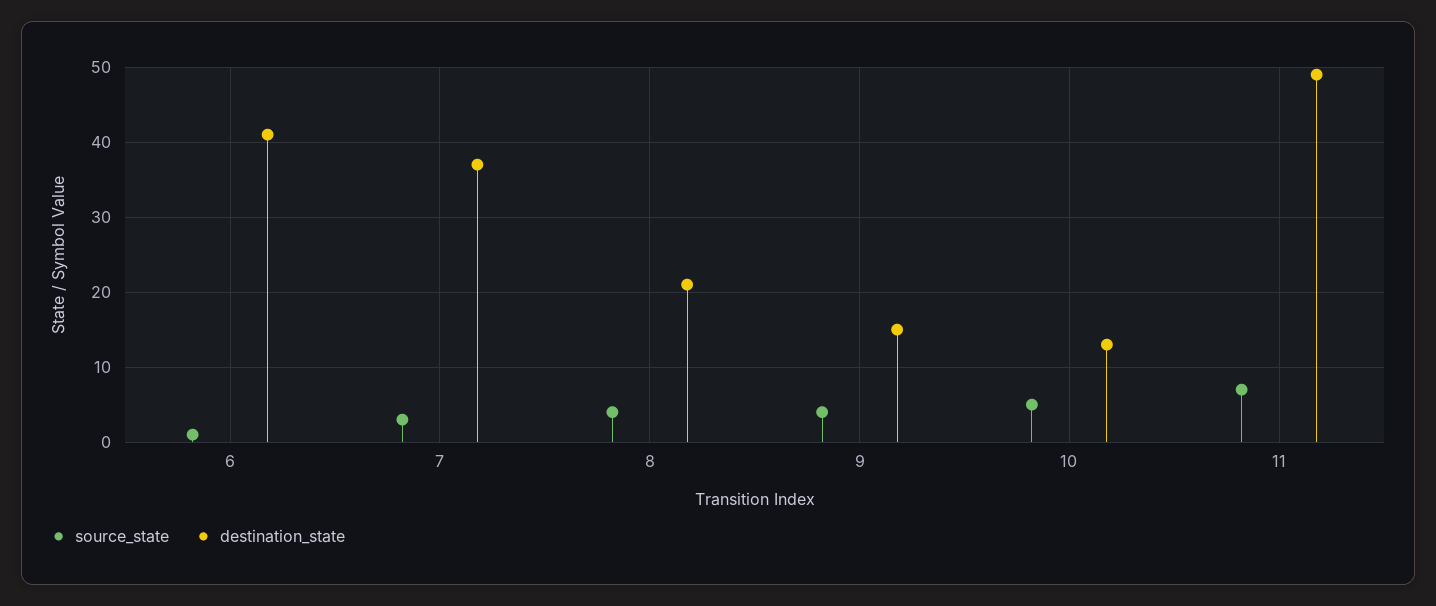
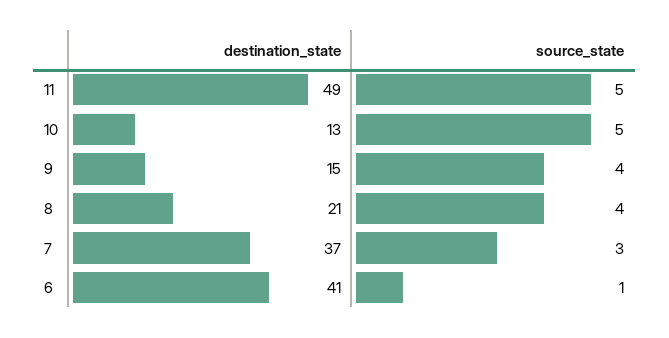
source_state, 11: 7 -> 5

